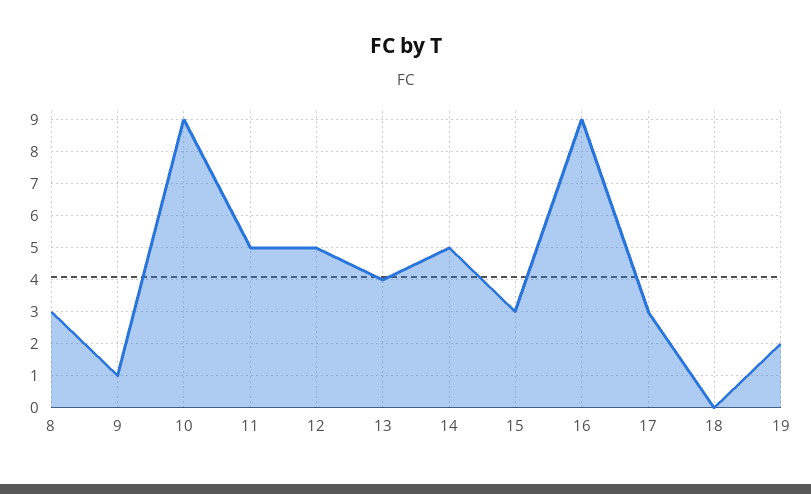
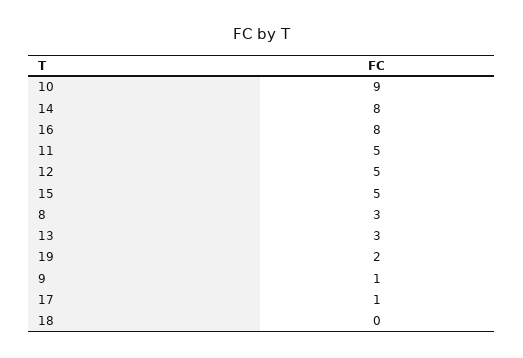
13: 4 -> 3
14: 5 -> 8
15: 3 -> 5
16: 9 -> 8
17: 3 -> 1

